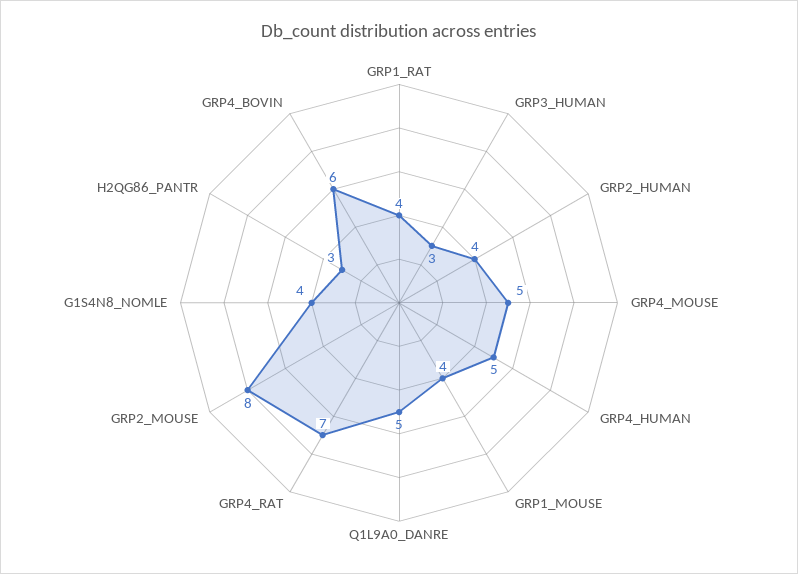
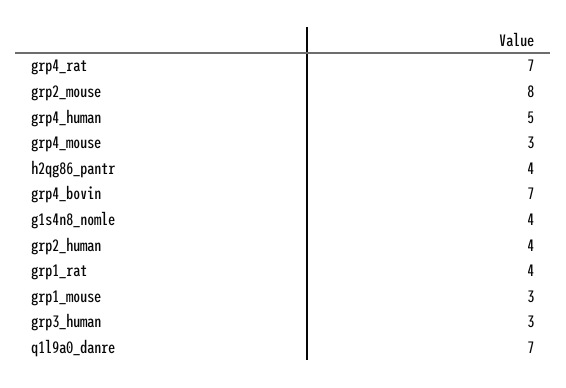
GRP4_MOUSE: 5 -> 3
GRP1_MOUSE: 4 -> 3
Q1L9A0_DANRE: 5 -> 7
H2QG86_PANTR: 3 -> 4
GRP4_BOVIN: 6 -> 7

